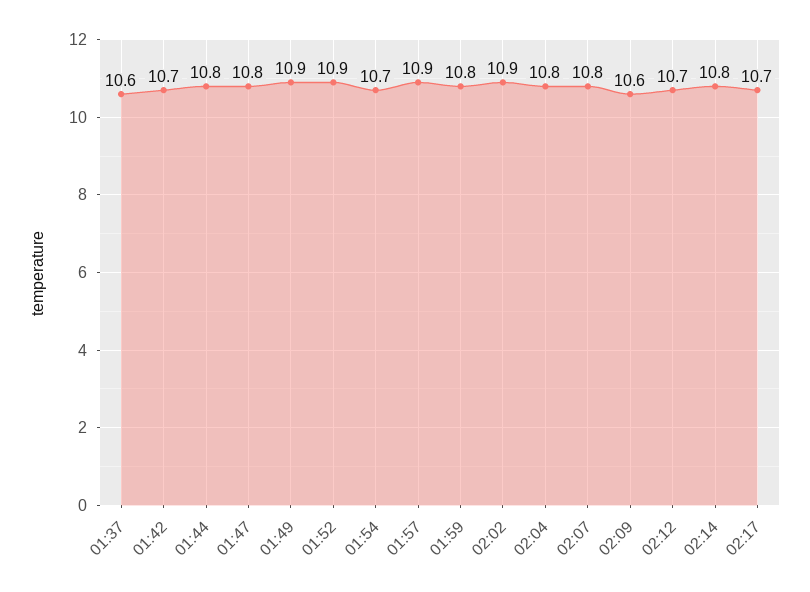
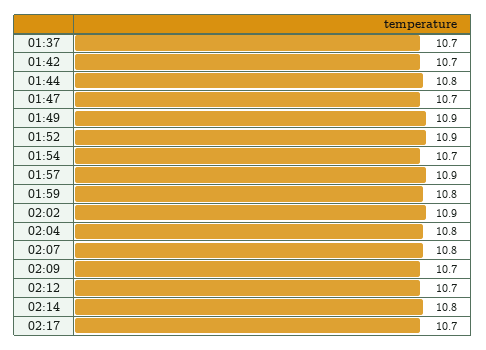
01:37: 10.6 -> 10.7
01:47: 10.8 -> 10.7
02:09: 10.6 -> 10.7

